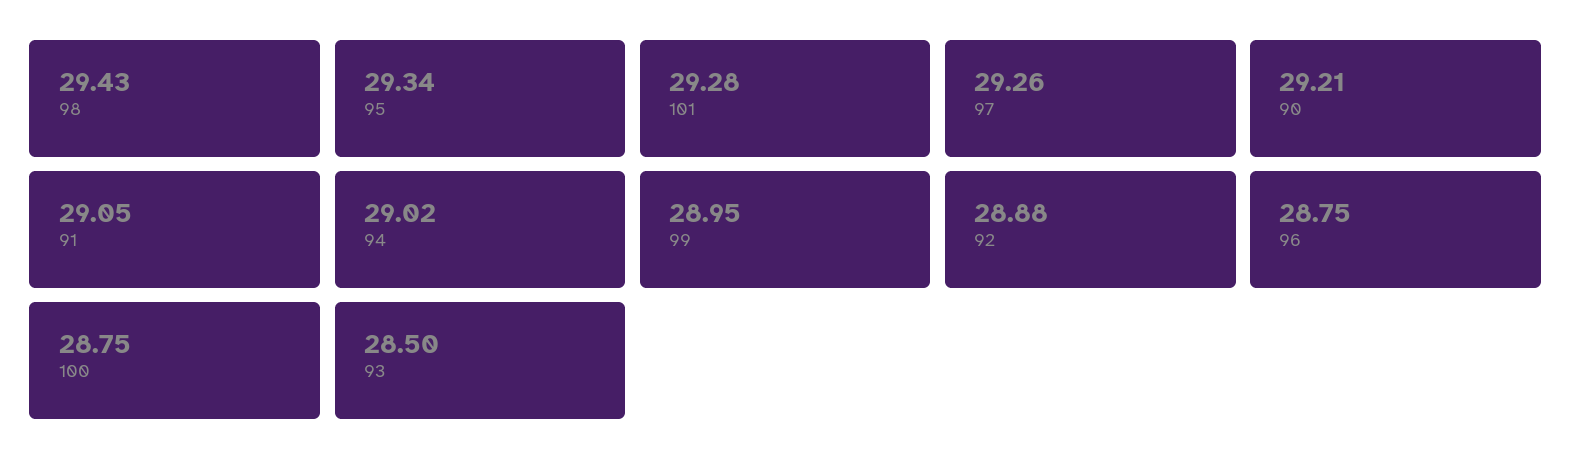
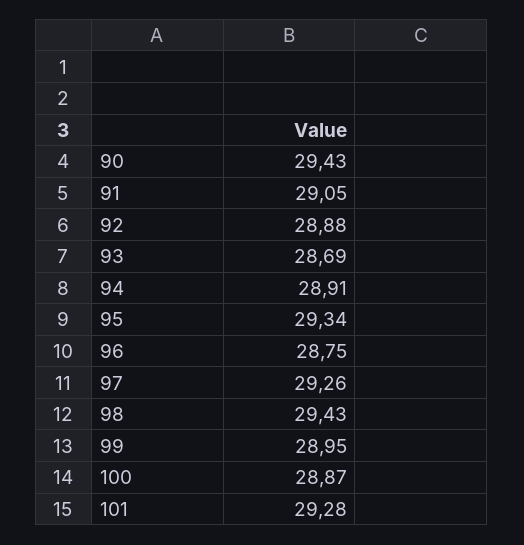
90: 29.21 -> 29.43
94: 29.02 -> 28.91
100: 28.75 -> 28.87
93: 28.5 -> 28.69

